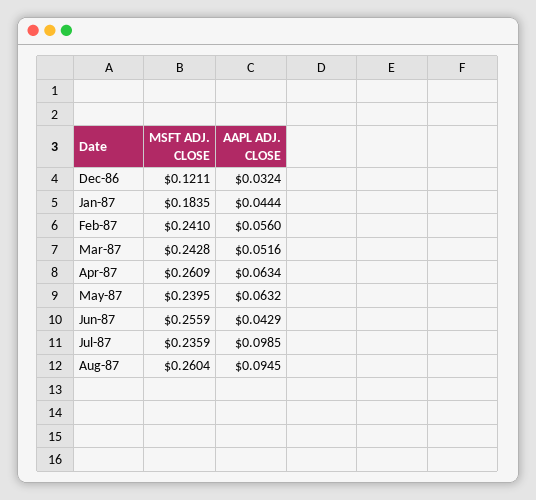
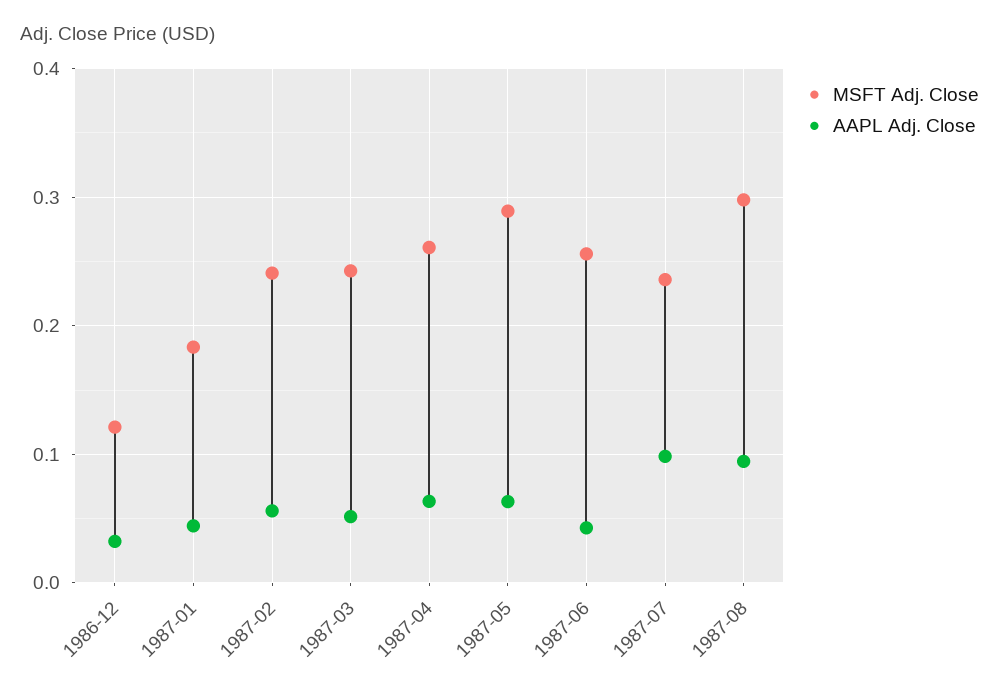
MSFT ADJ. CLOSE, May-87: 0.2395 -> 0.29
MSFT ADJ. CLOSE, Aug-87: 0.2604 -> 0.3

